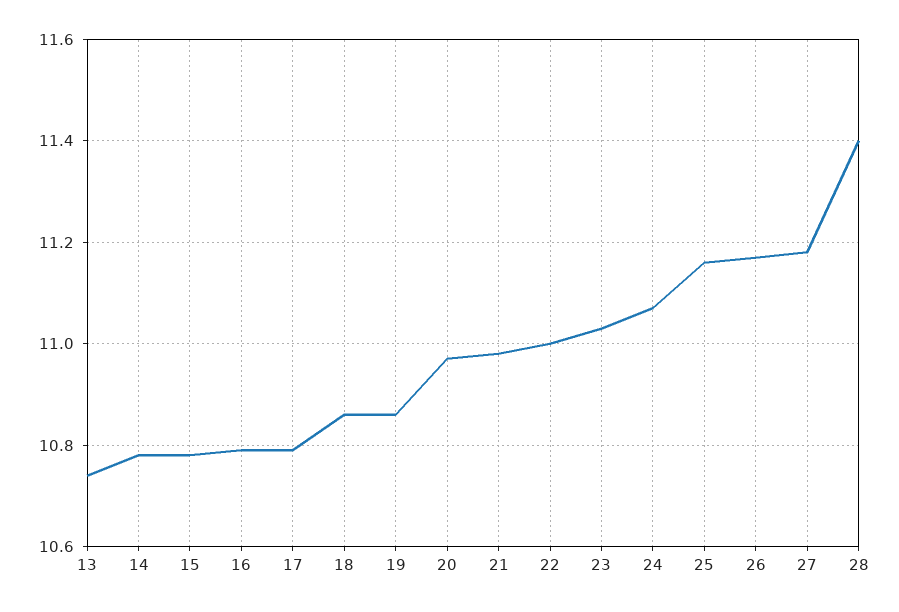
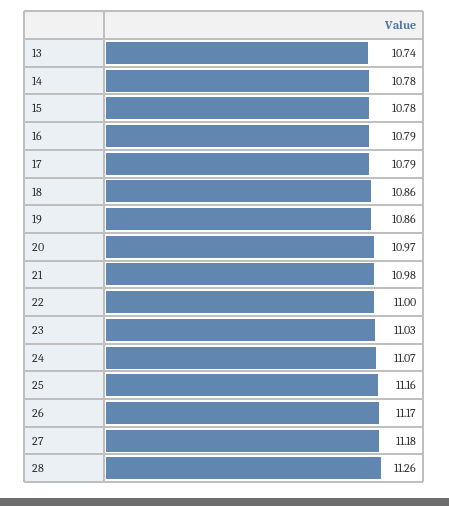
28: 11.4 -> 11.26

